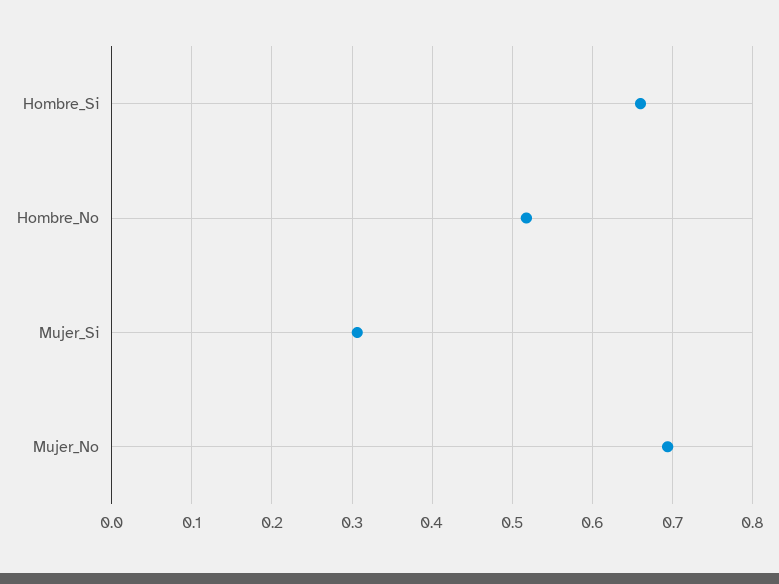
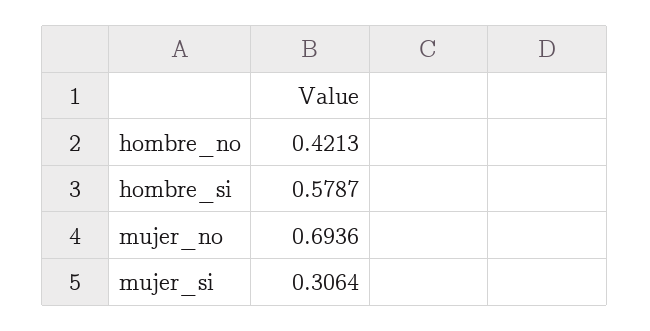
Hombre_Si: 0.66 -> 0.5787
Hombre_No: 0.52 -> 0.4213

